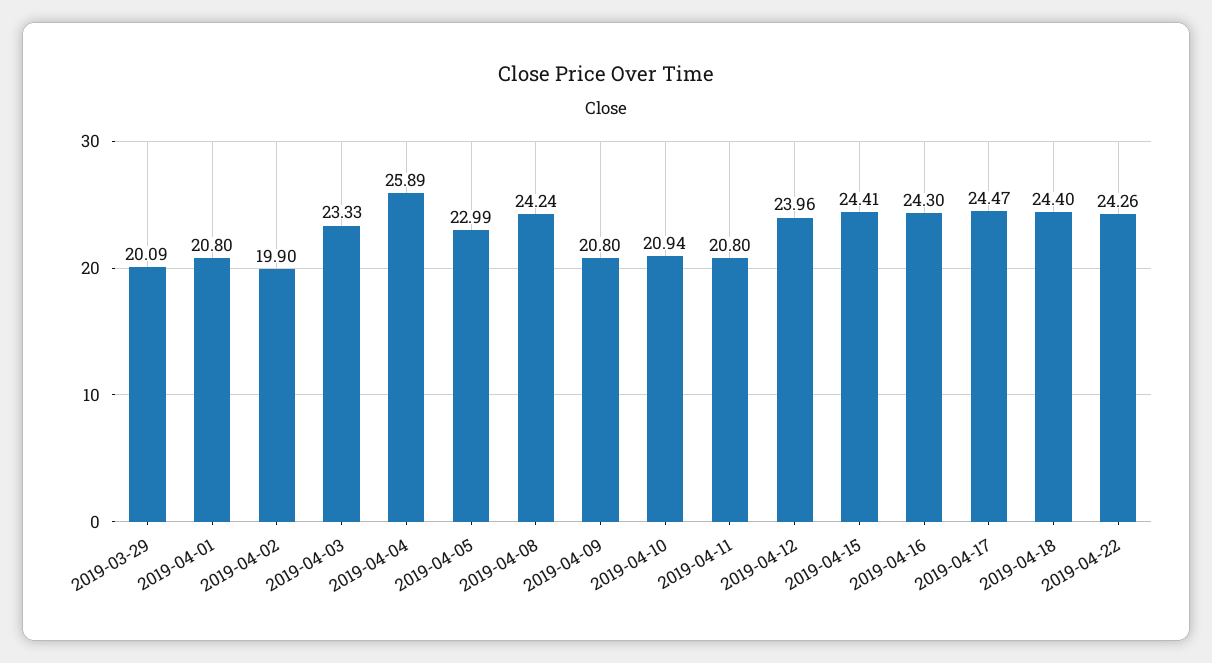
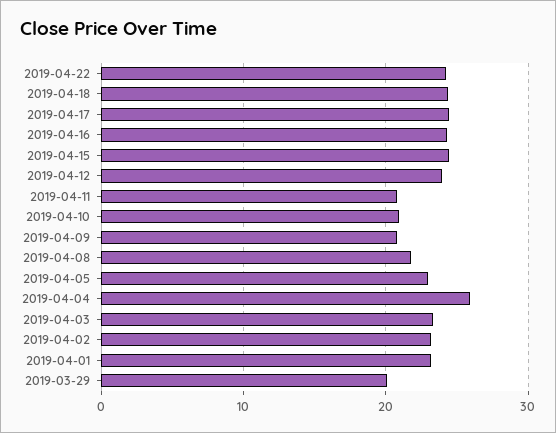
2019-04-01: 20.8 -> 23
2019-04-02: 19.9 -> 23
2019-04-08: 24.24 -> 22

